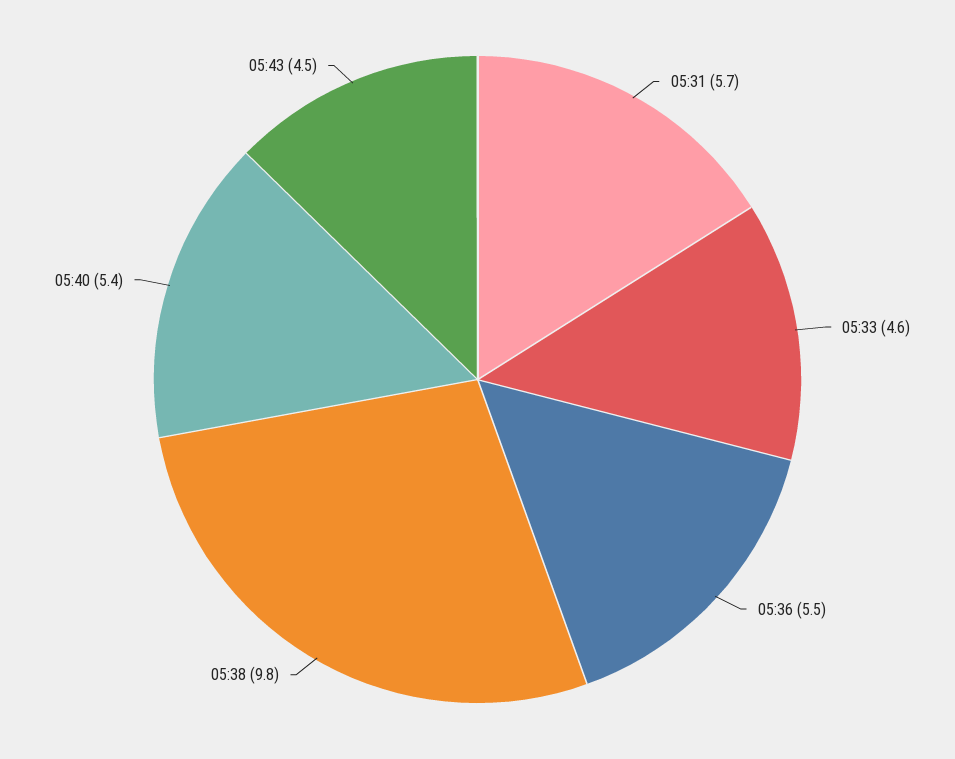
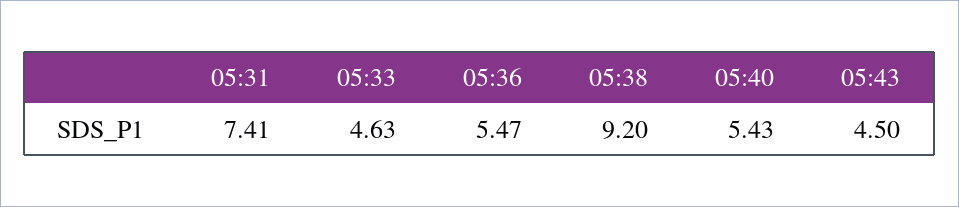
05:31: 5.7 -> 7.41
05:38: 9.8 -> 9.2

